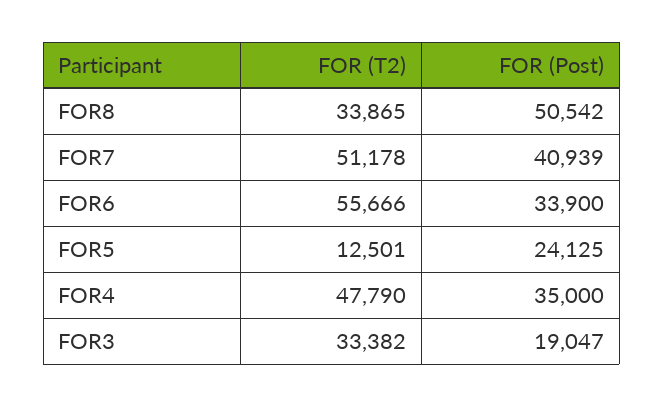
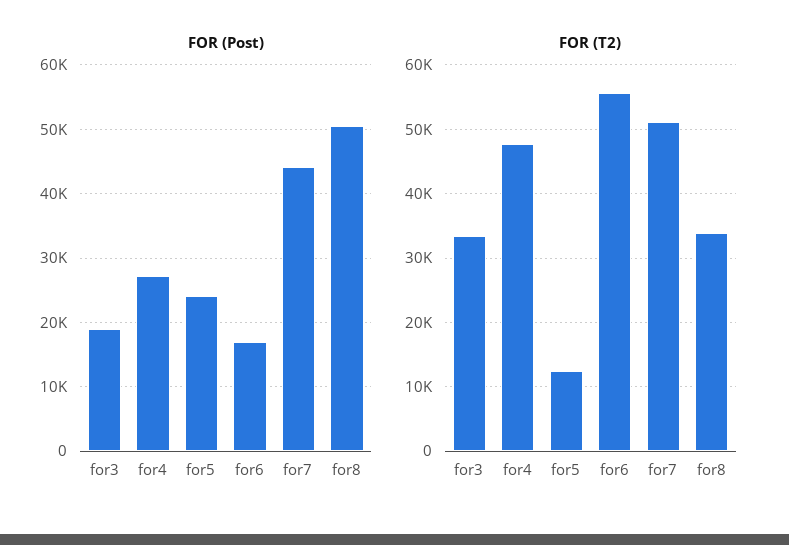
FOR (Post), FOR7: 40939 -> 44000
FOR (Post), FOR6: 33900 -> 17000
FOR (Post), FOR4: 35000 -> 27000

